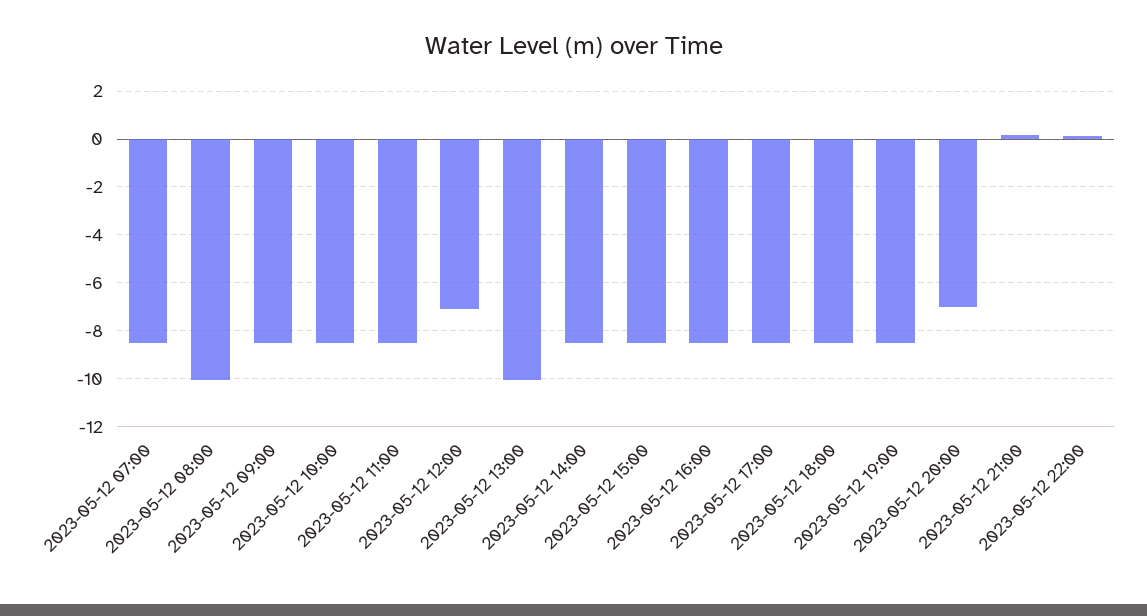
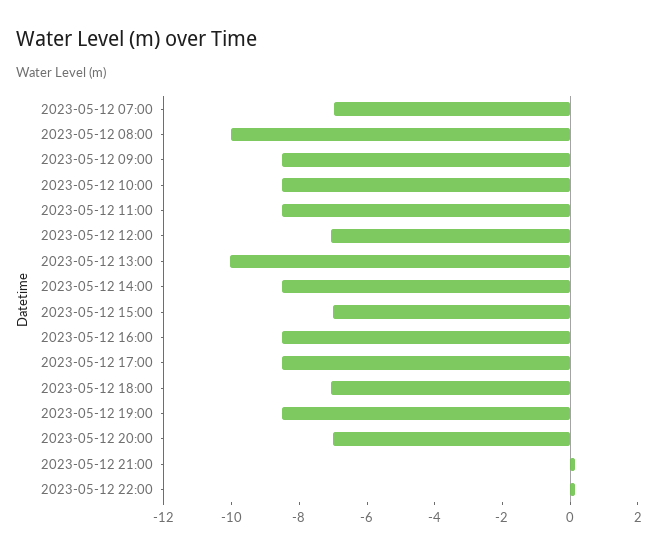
2023-05-12 07:00: -8.5 -> -7
2023-05-12 15:00: -8.5 -> -7
2023-05-12 18:00: -8.5 -> -7

